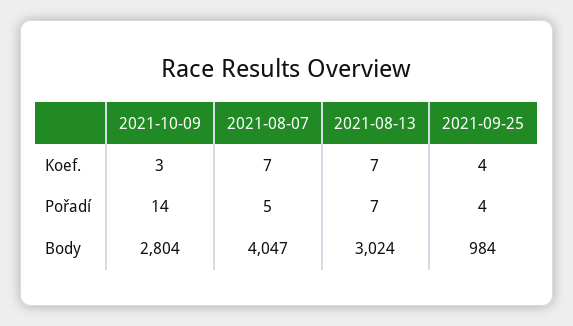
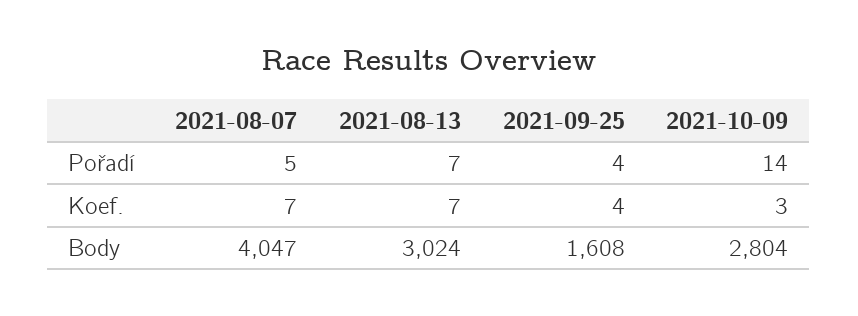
2021-09-25, Body: 984 -> 1608

